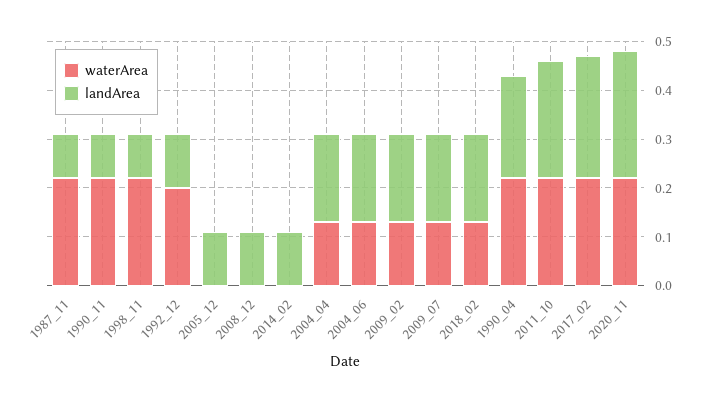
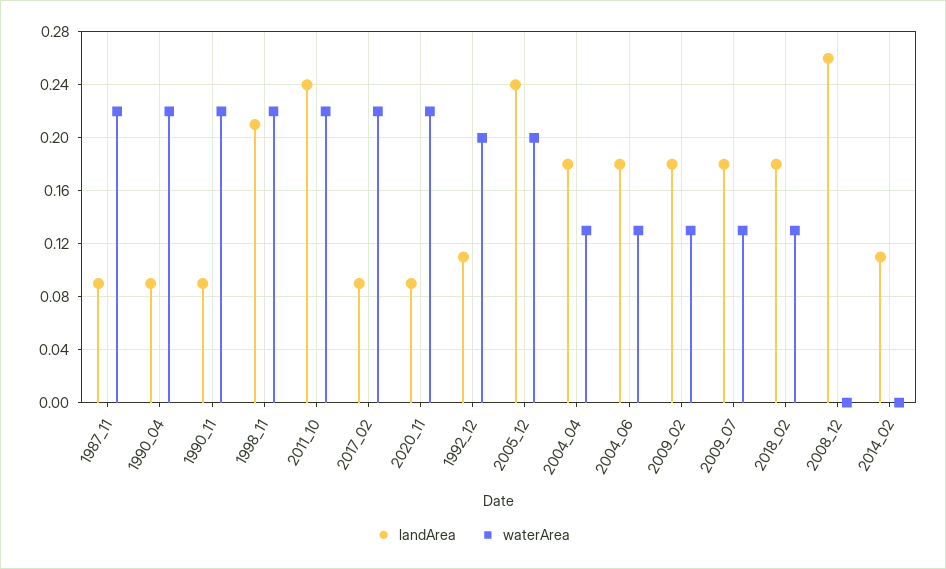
landArea, 1998_11: 0.1 -> 0.21
waterArea, 2005_12: 0 -> 0.2
landArea, 2005_12: 0.1 -> 0.24
landArea, 2008_12: 0.1 -> 0.26
landArea, 1990_04: 0.2 -> 0.09
landArea, 2017_02: 0.25 -> 0.09
landArea, 2020_11: 0.25 -> 0.09

